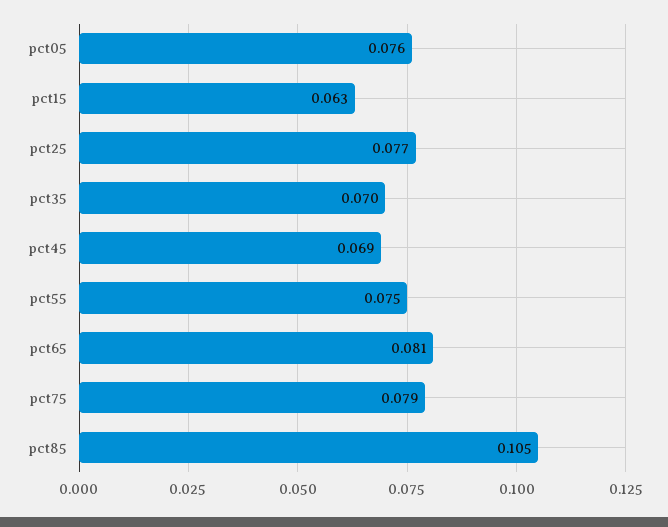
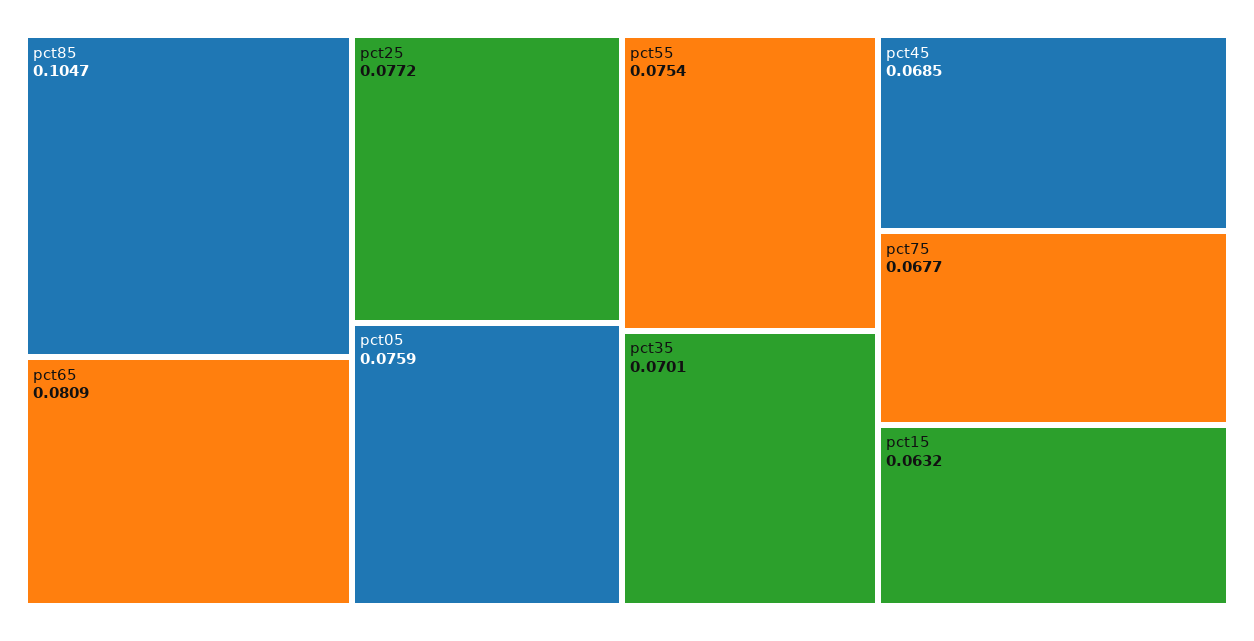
pct75: 0.079 -> 0.0677

